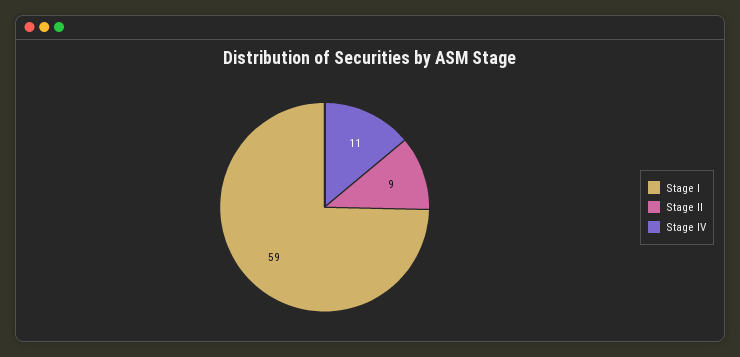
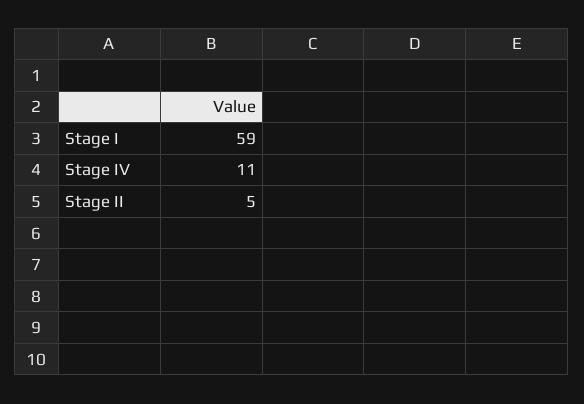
Stage II: 9 -> 5

